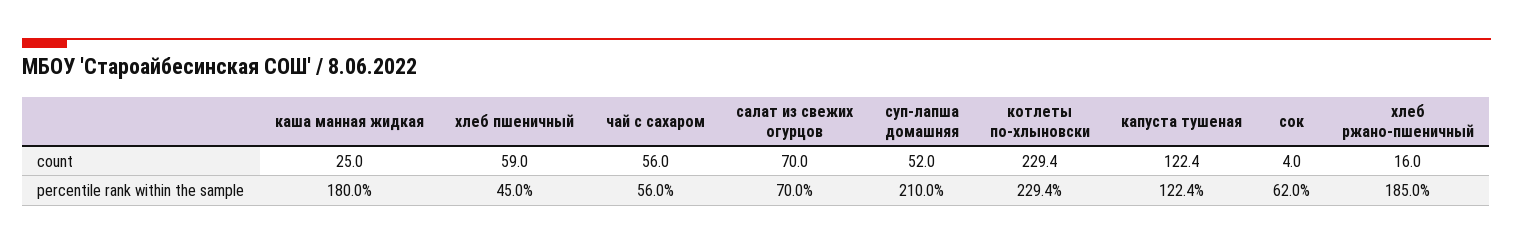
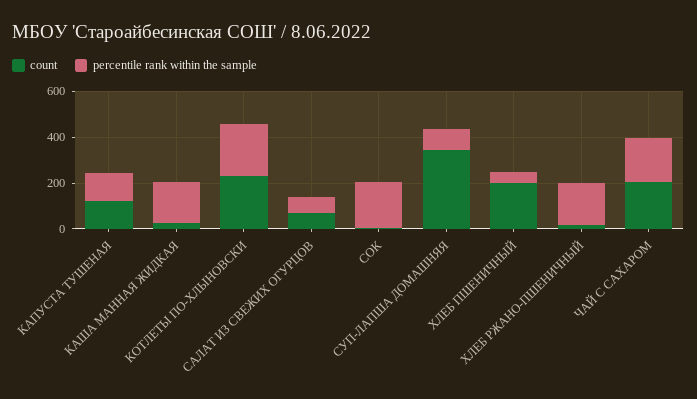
count, хлеб пшеничный: 59 -> 200
count, чай с сахаром: 56 -> 200
count, суп-лапша домашняя: 52 -> 350
percentile rank within the sample, чай с сахаром: 56 -> 200
percentile rank within the sample, суп-лапша домашняя: 210 -> 100
percentile rank within the sample, сок: 62 -> 200

